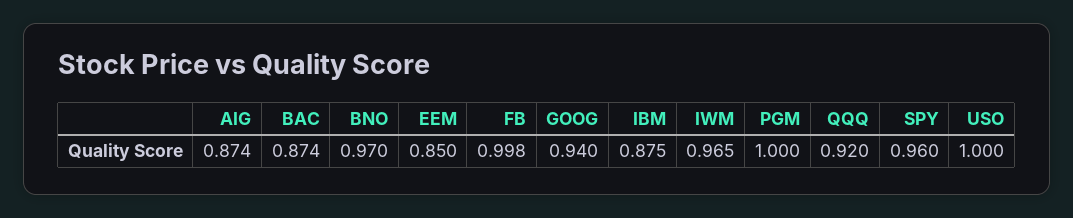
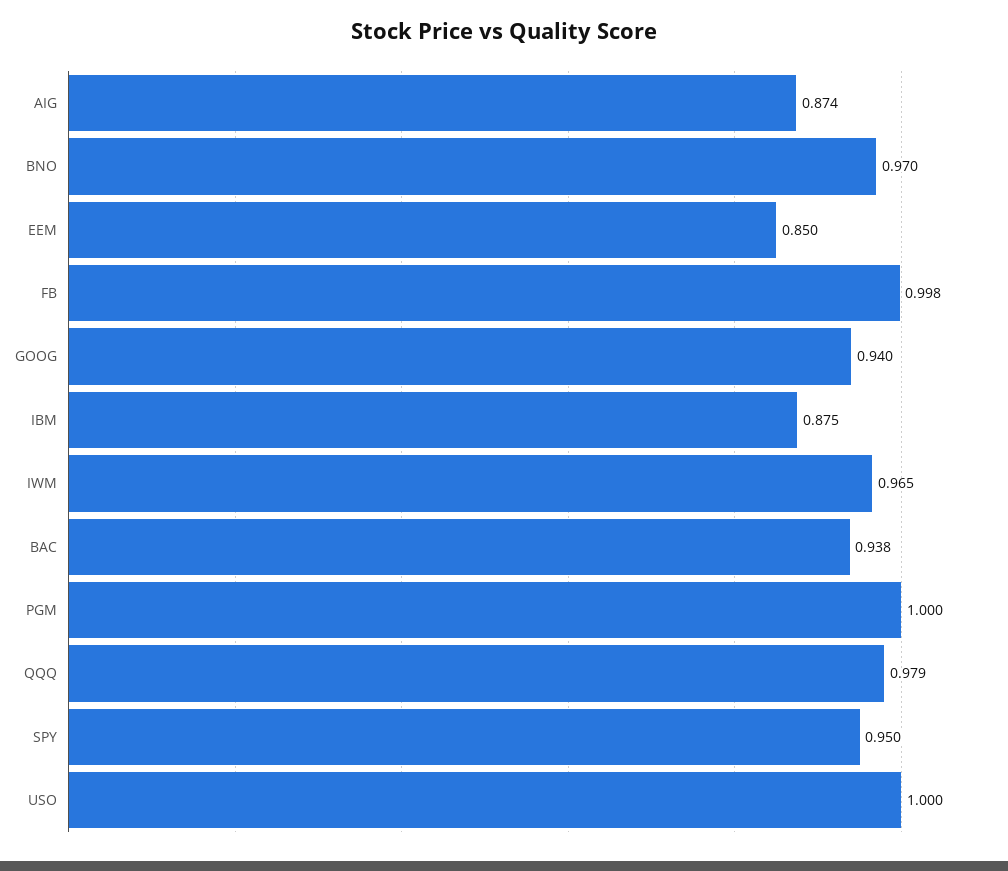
BAC: 0.874 -> 0.938
QQQ: 0.92 -> 0.979
SPY: 0.96 -> 0.95

